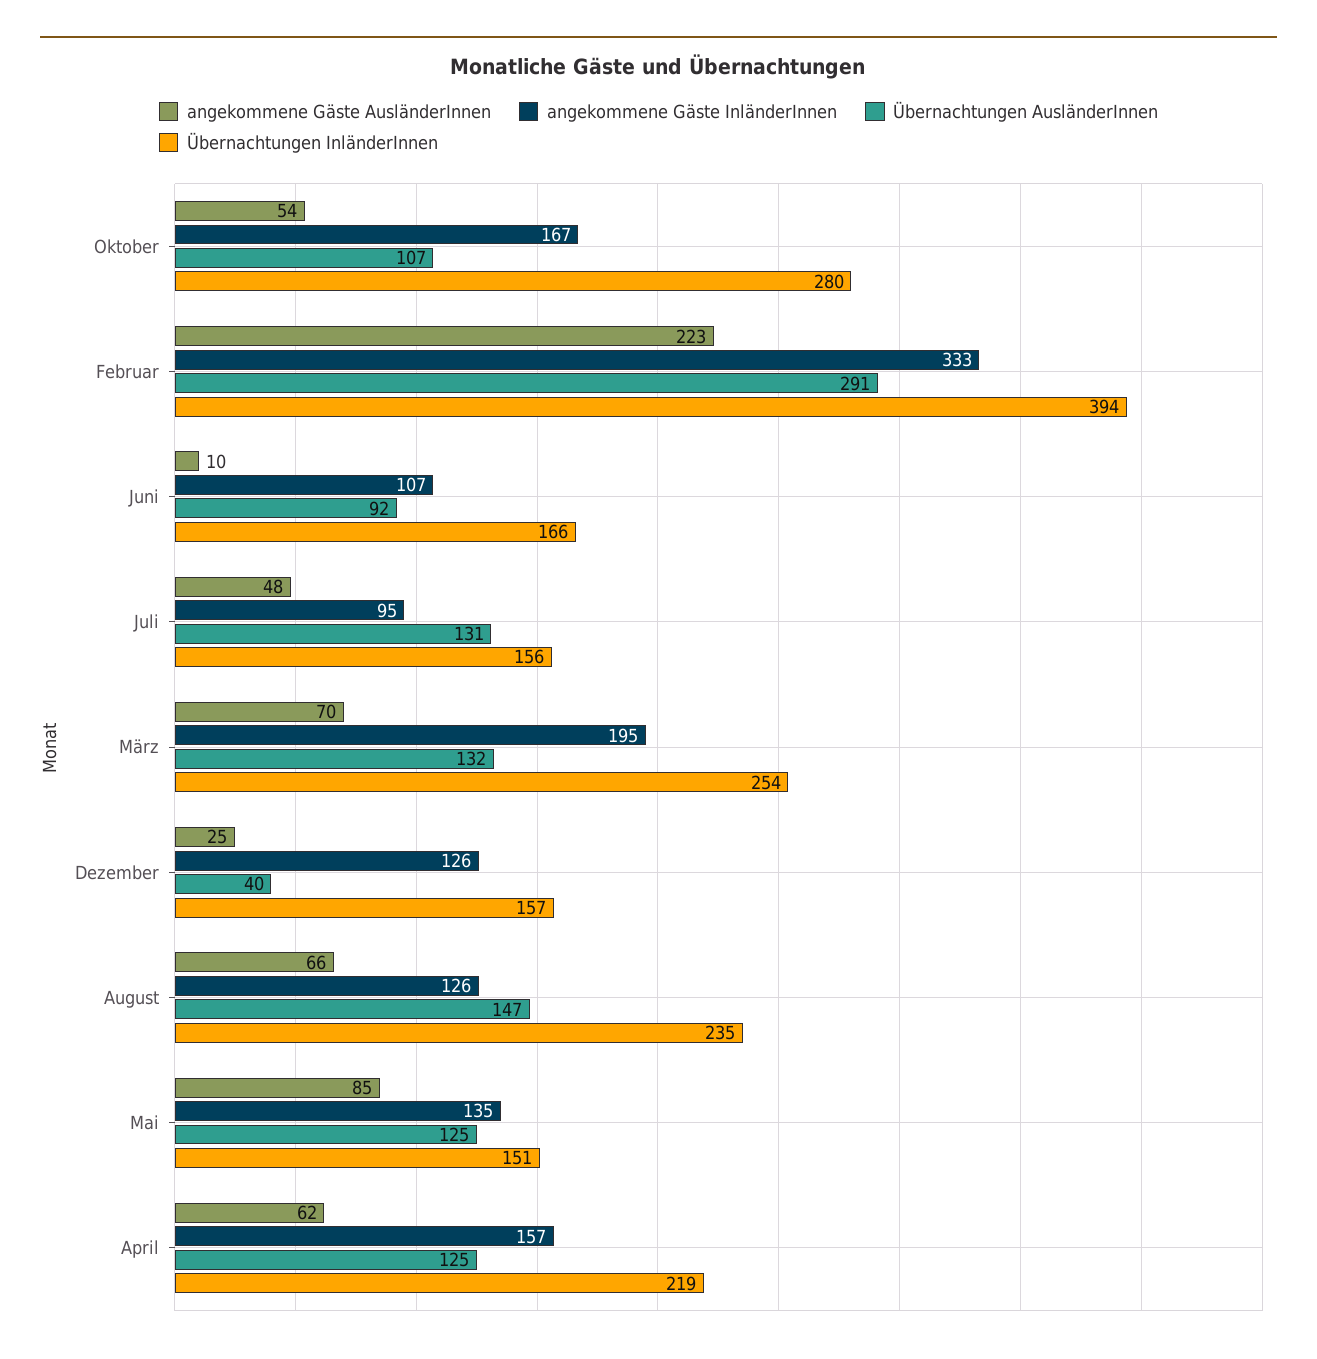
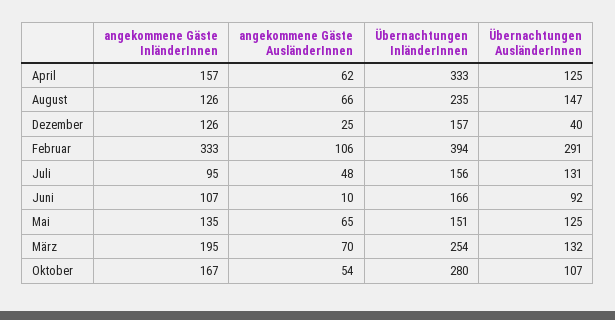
angekommene Gäste AusländerInnen, Februar: 223 -> 106
angekommene Gäste AusländerInnen, Mai: 85 -> 65
Übernachtungen InländerInnen, April: 219 -> 333

